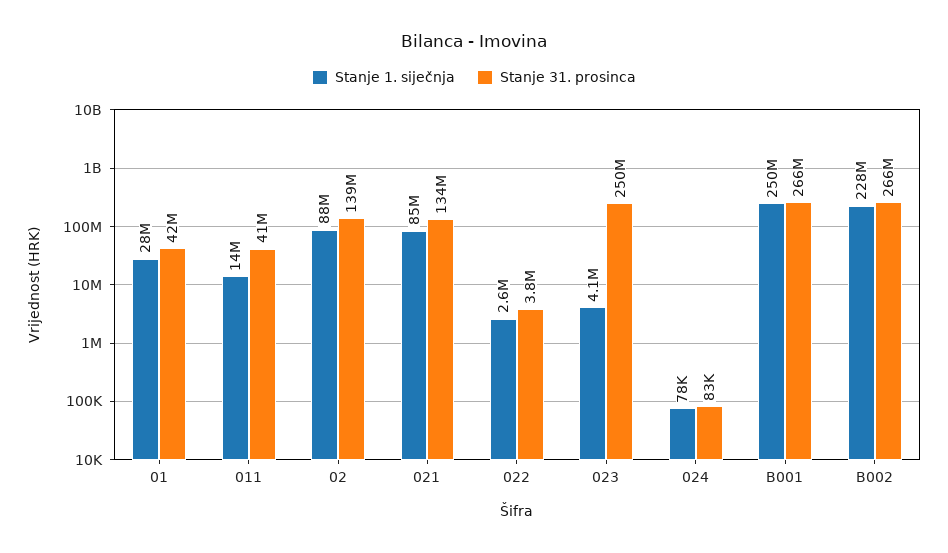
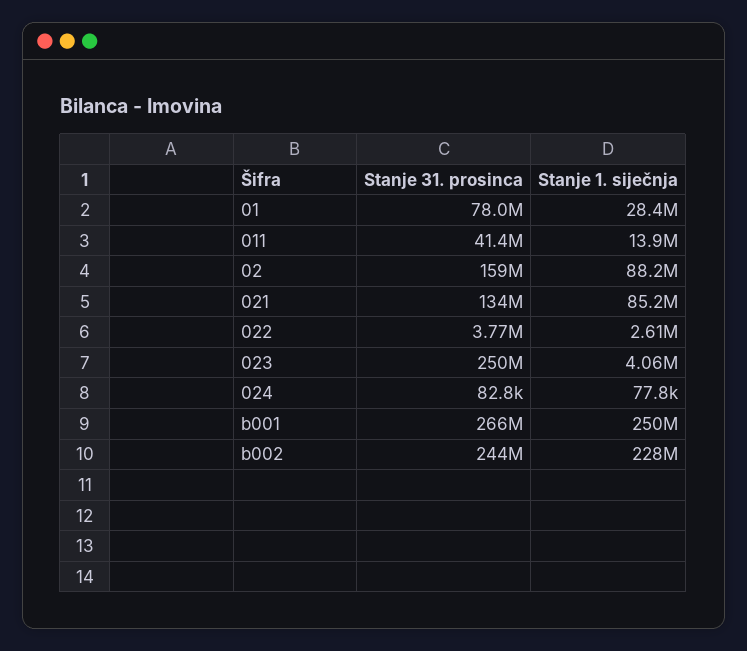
Stanje 31. prosinca, 01: 42000000 -> 78000000
Stanje 31. prosinca, 02: 139000000 -> 159000000
Stanje 31. prosinca, B002: 266000000 -> 244000000

